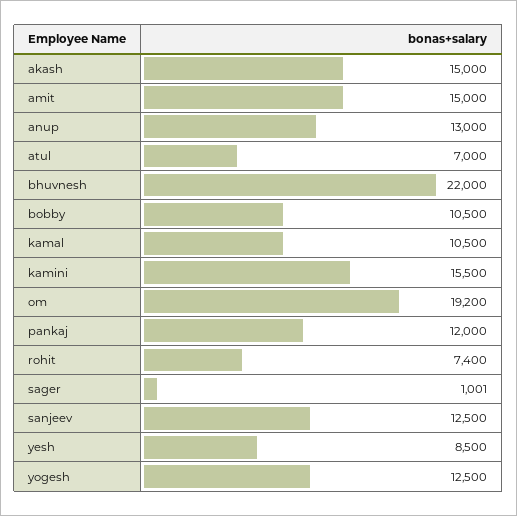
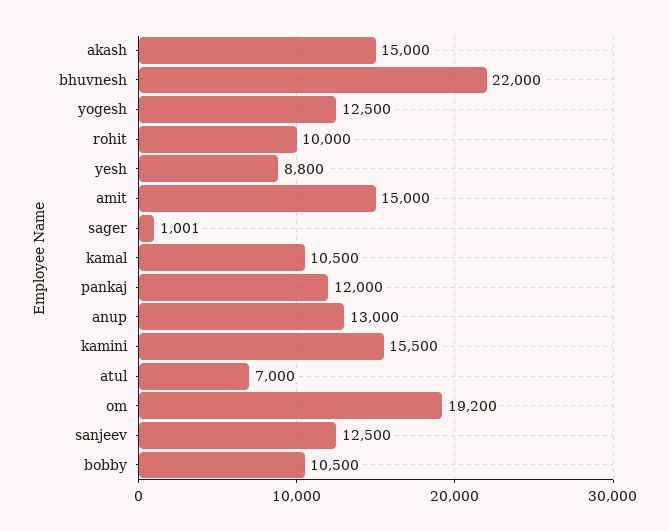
rohit: 7400 -> 10000
yesh: 8500 -> 8800

